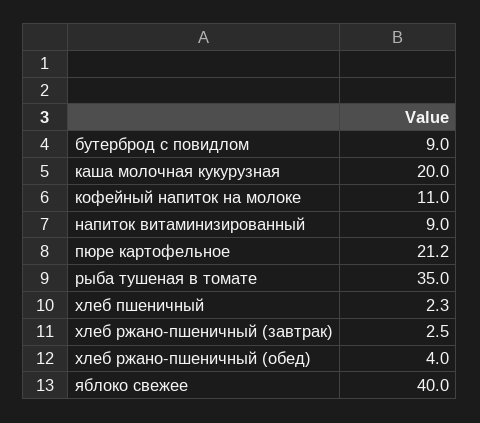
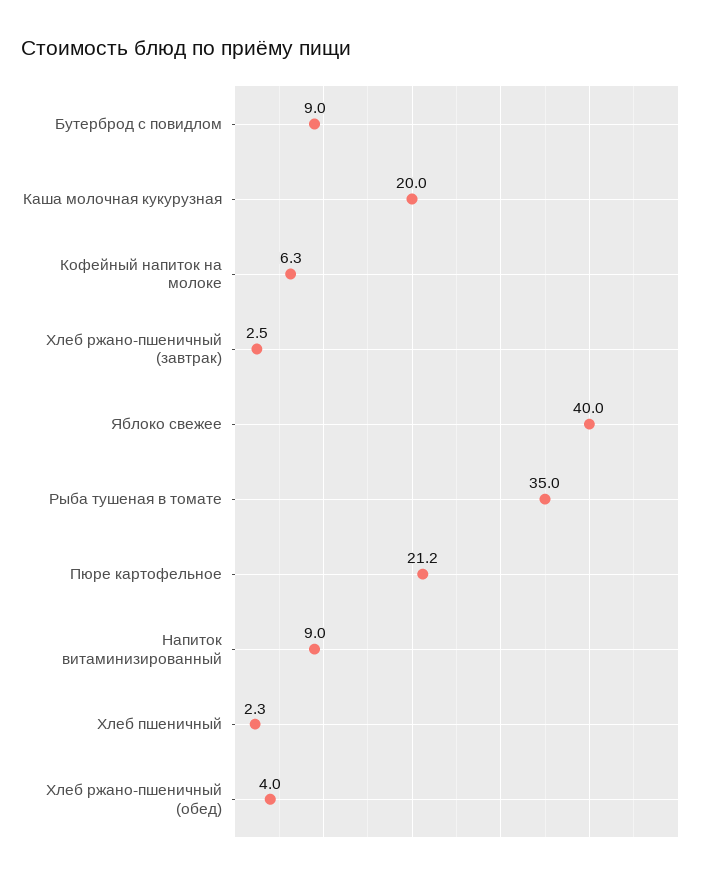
кофейный напиток на молоке: 11 -> 6.3

